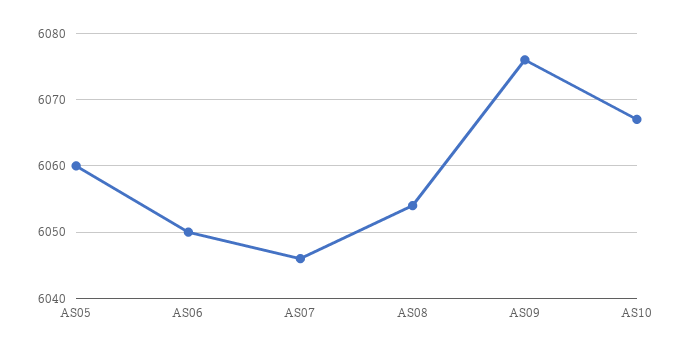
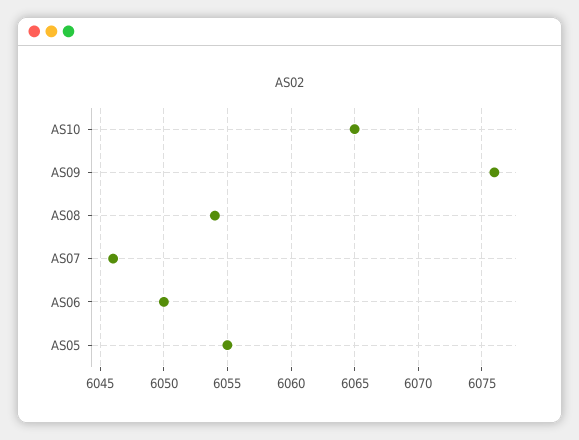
AS05: 6060 -> 6055
AS10: 6067 -> 6065

